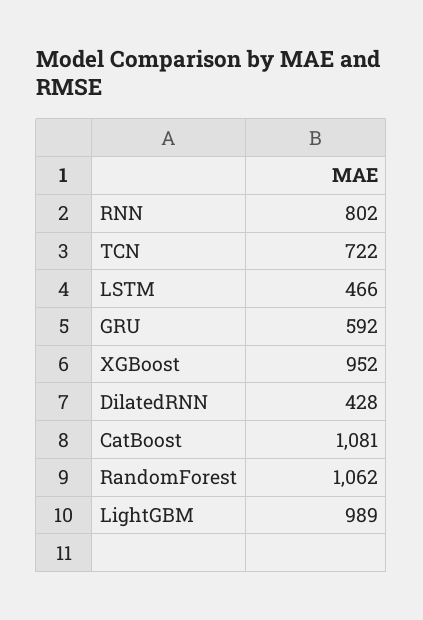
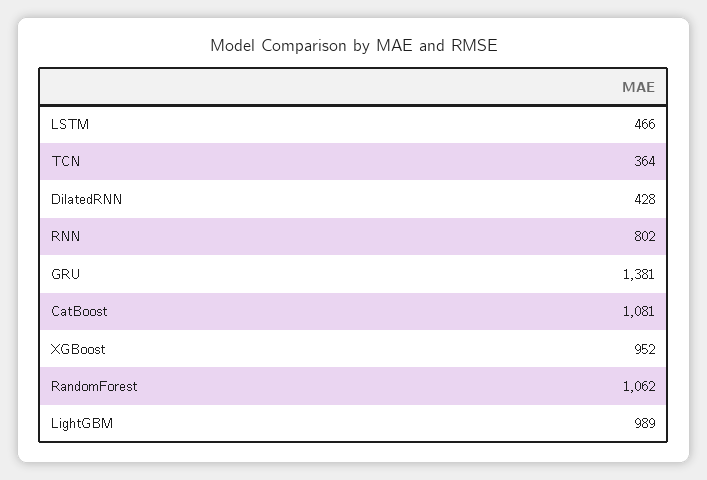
TCN: 722 -> 364
GRU: 592 -> 1381

